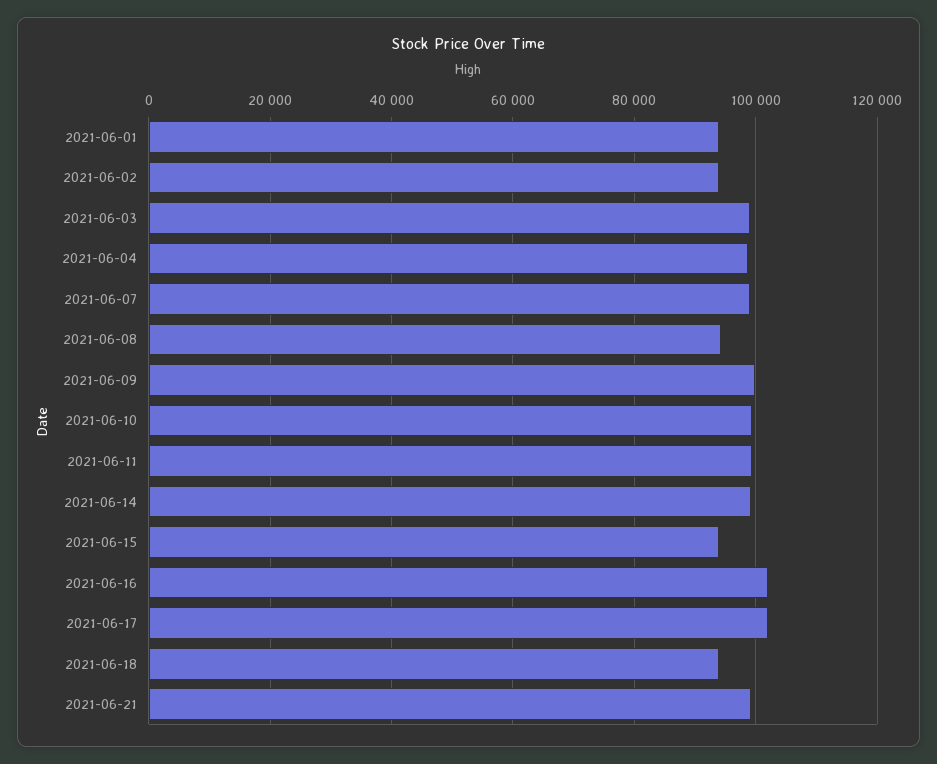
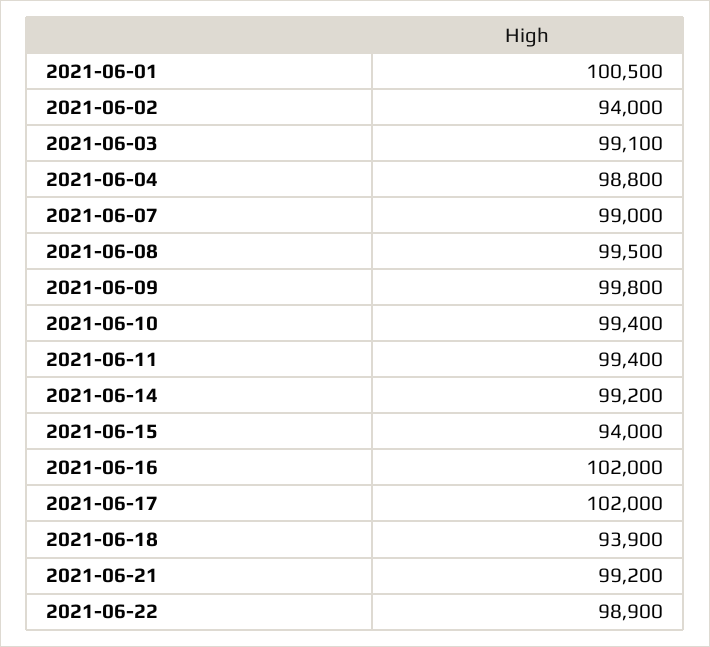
2021-06-01: 94000 -> 100500
2021-06-08: 94000 -> 99500
2021-06-22: none -> 98900

